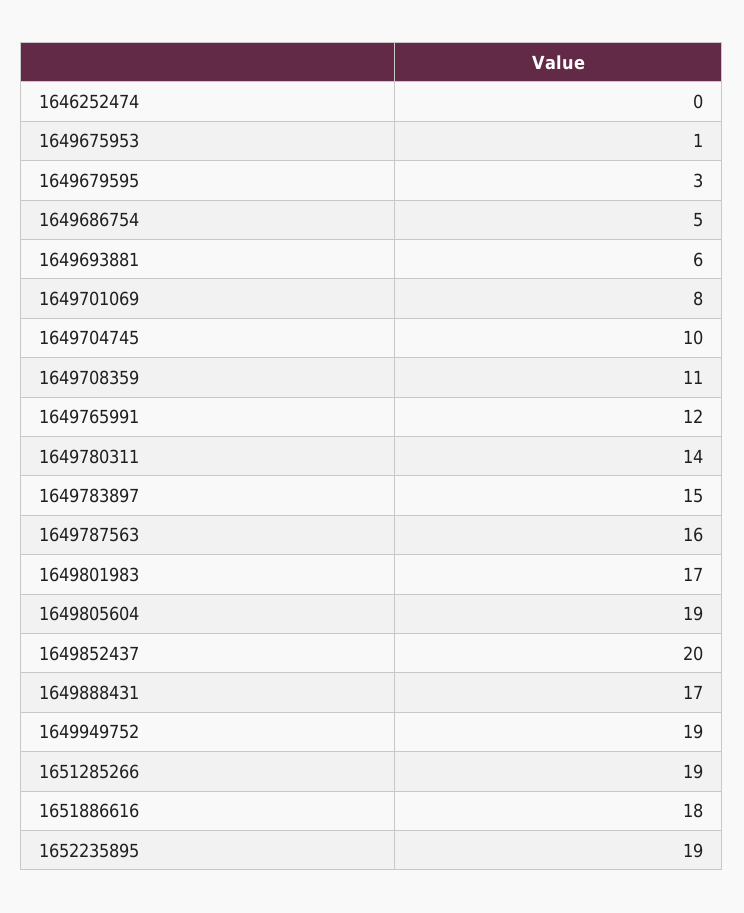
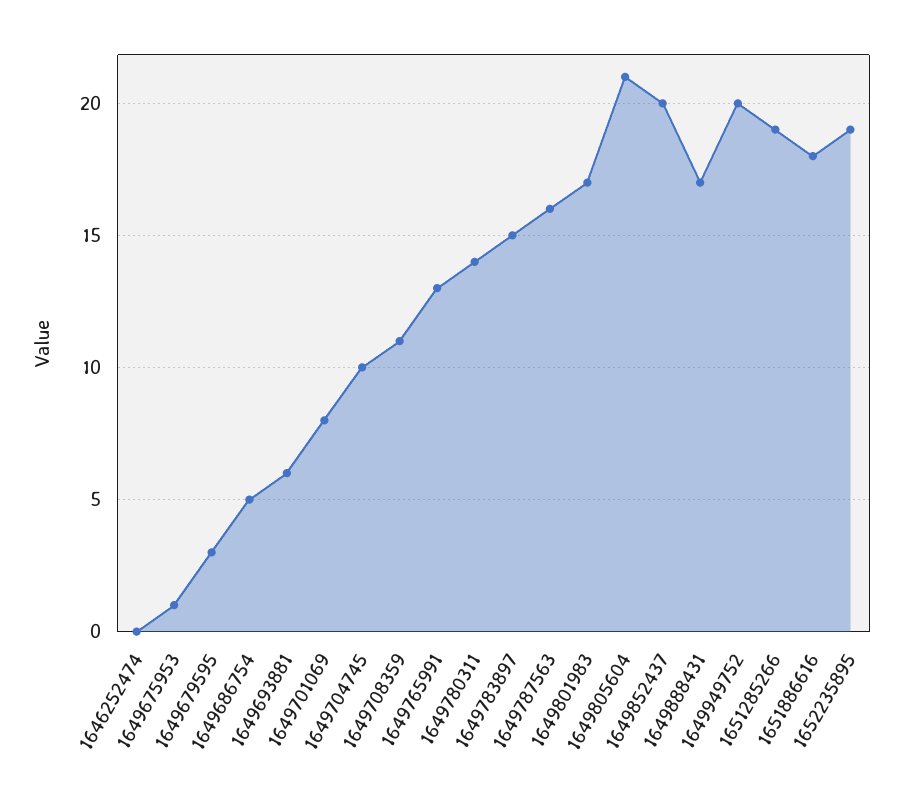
1649765991: 12 -> 13
1649805604: 19 -> 21
1649949752: 19 -> 20

